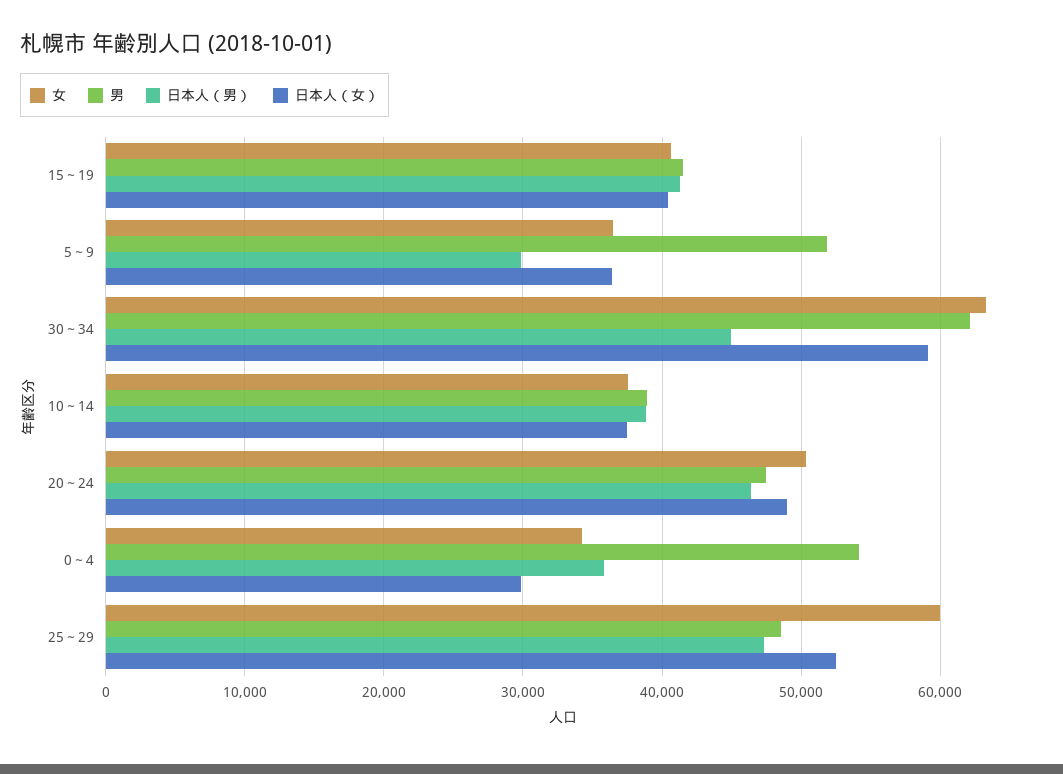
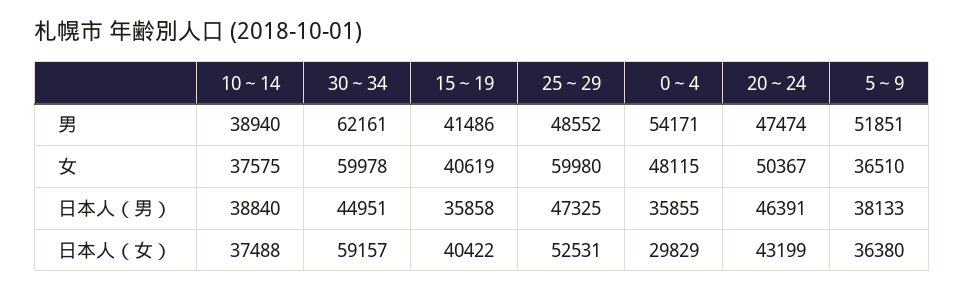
日本人（男）, 15～19: 41000 -> 35858
日本人（男）, 5～9: 30000 -> 38133
女, 30～34: 63000 -> 59978
日本人（女）, 20～24: 49000 -> 43199
女, 0～4: 34000 -> 48115

